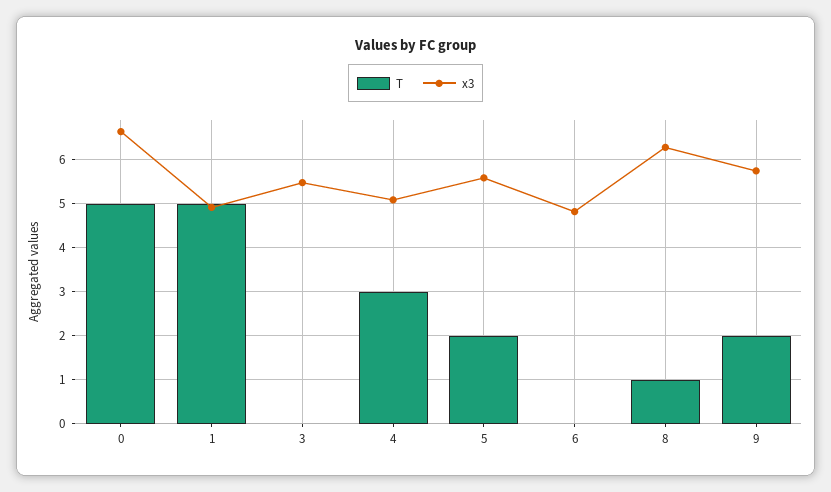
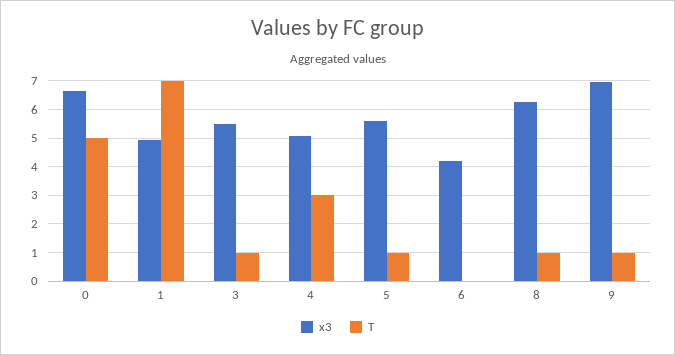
T, 1: 5 -> 7
T, 3: 0 -> 1
T, 5: 2 -> 1
x3, 6: 4.8 -> 4.25
T, 9: 2 -> 1
x3, 9: 5.8 -> 7

